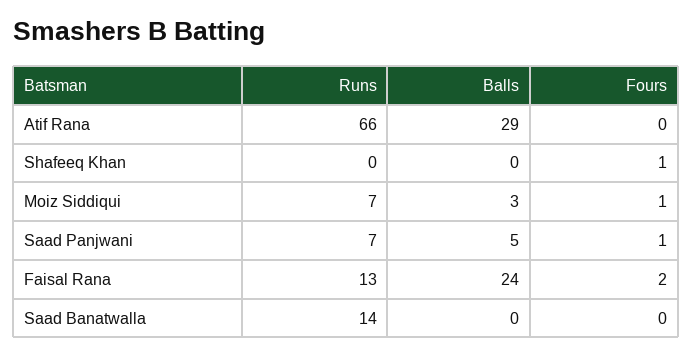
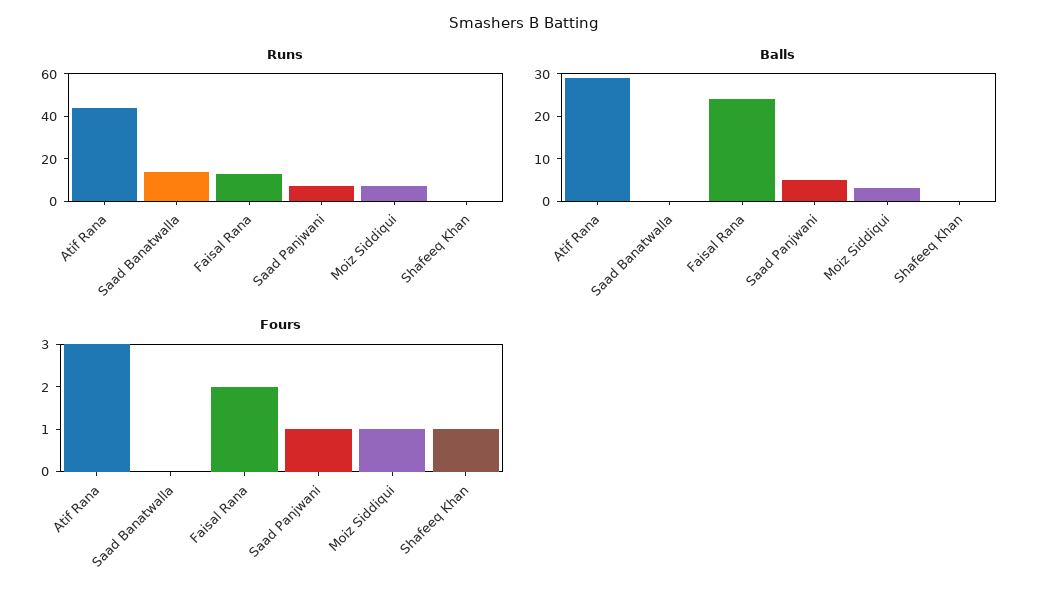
Runs, Atif Rana: 66 -> 45
Fours, Atif Rana: 0 -> 3

